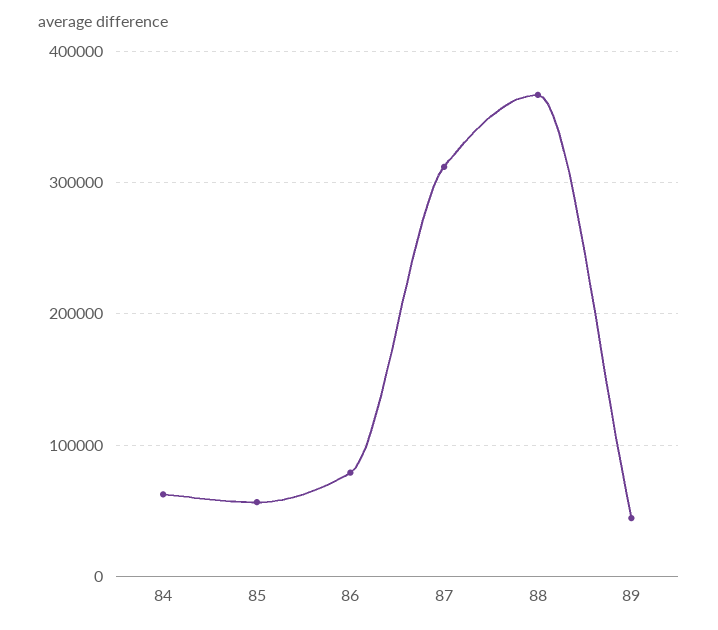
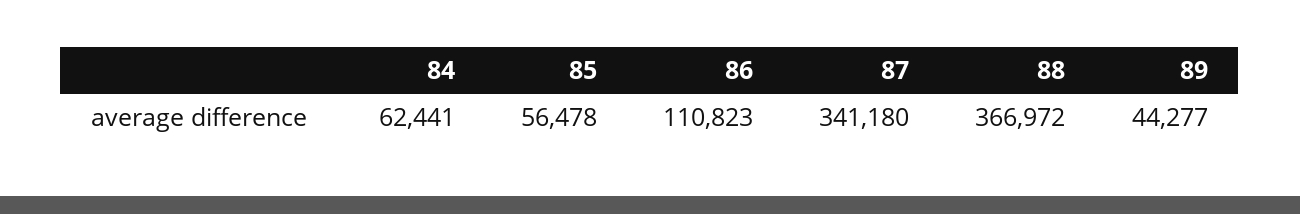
86: 80000 -> 110823
87: 310000 -> 341180

